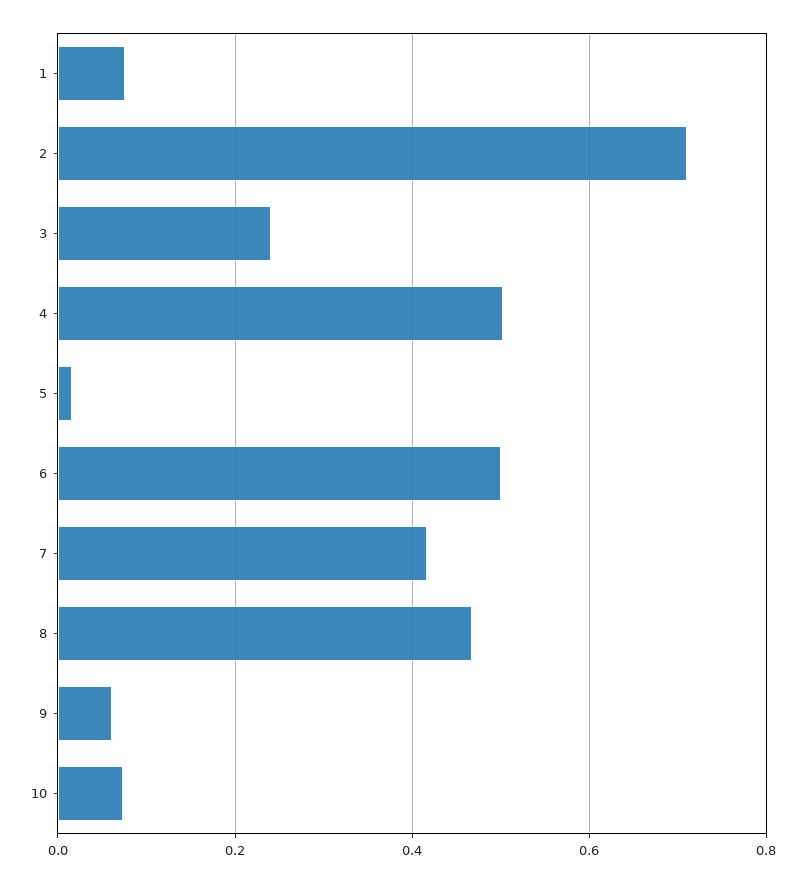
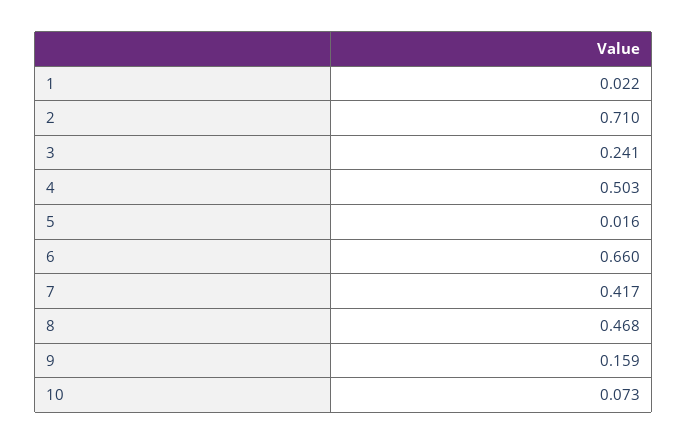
1: 0.08 -> 0.022
6: 0.5 -> 0.66
9: 0.06 -> 0.159

